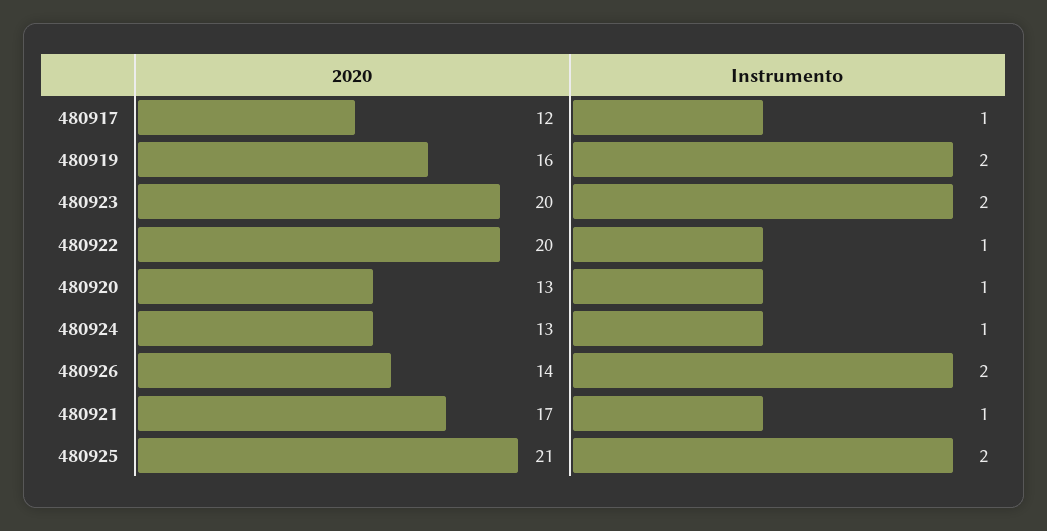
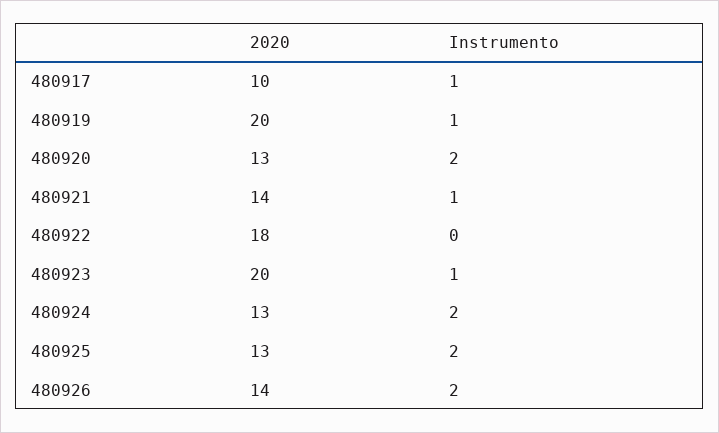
2020, 480917: 12 -> 10
2020, 480919: 16 -> 20
Instrumento, 480919: 2 -> 1
Instrumento, 480923: 2 -> 1
2020, 480922: 20 -> 18
Instrumento, 480922: 1 -> 0
Instrumento, 480920: 1 -> 2
Instrumento, 480924: 1 -> 2
2020, 480921: 17 -> 14
2020, 480925: 21 -> 13

